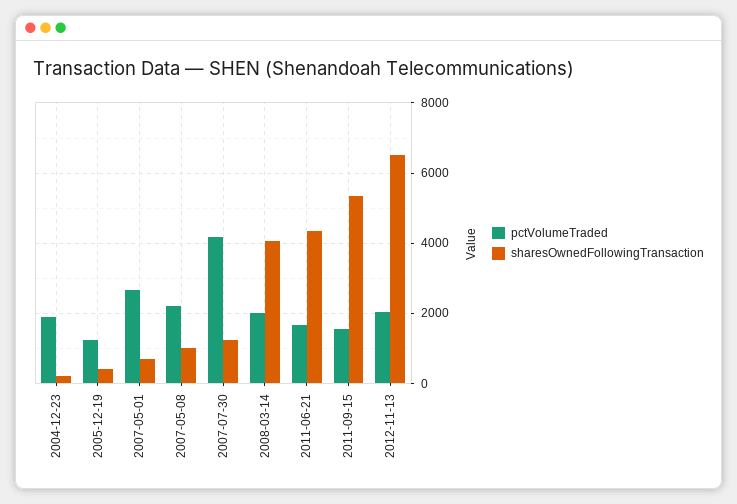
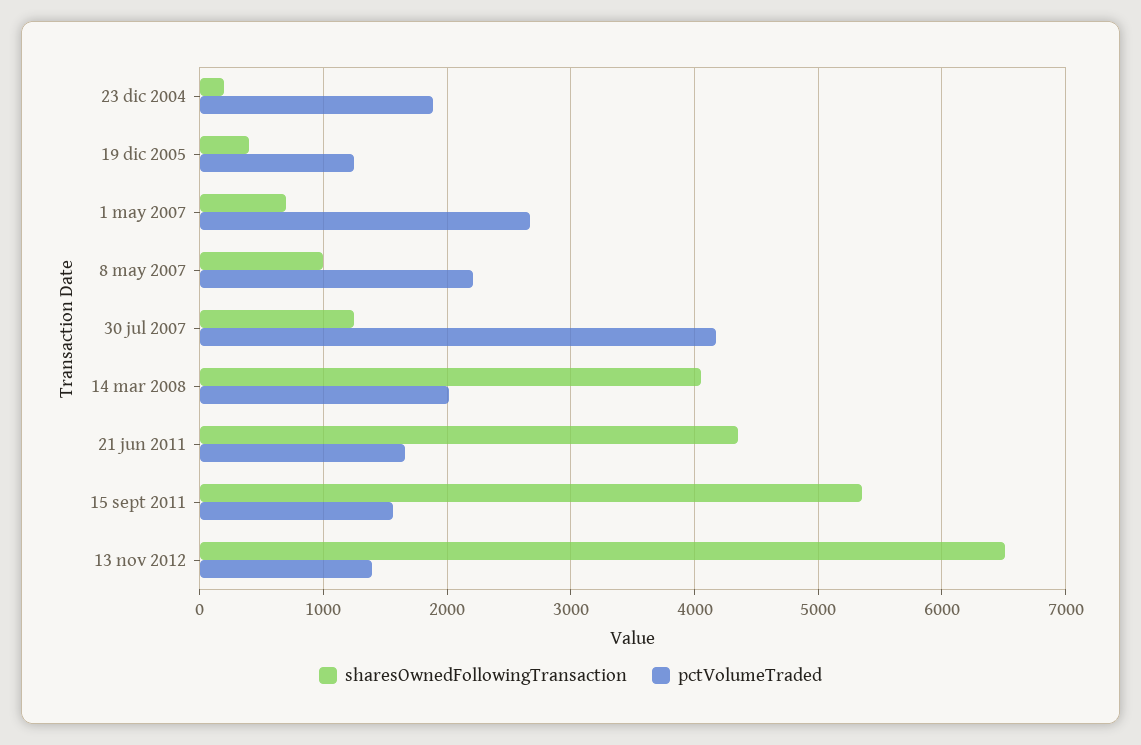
pctVolumeTraded, 2012-11-13: 2000 -> 1400

